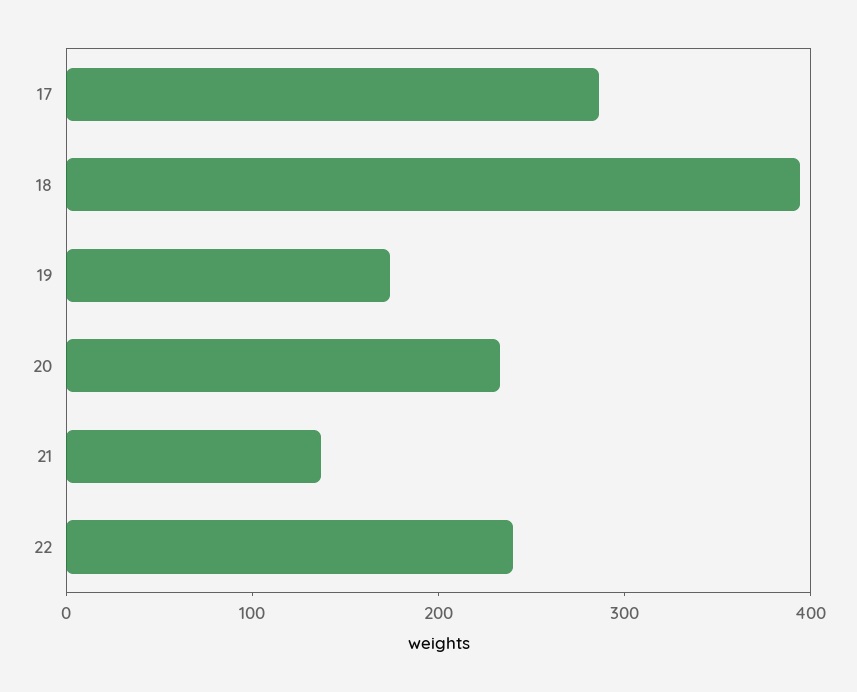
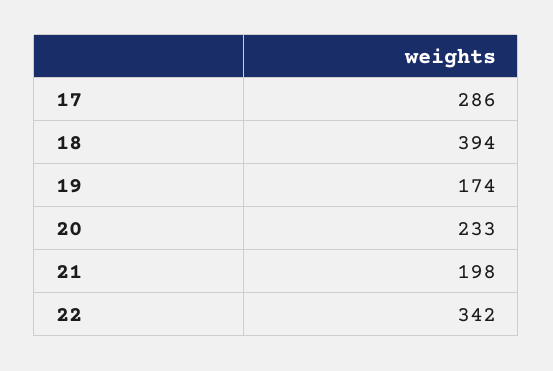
21: 140 -> 198
22: 240 -> 342

